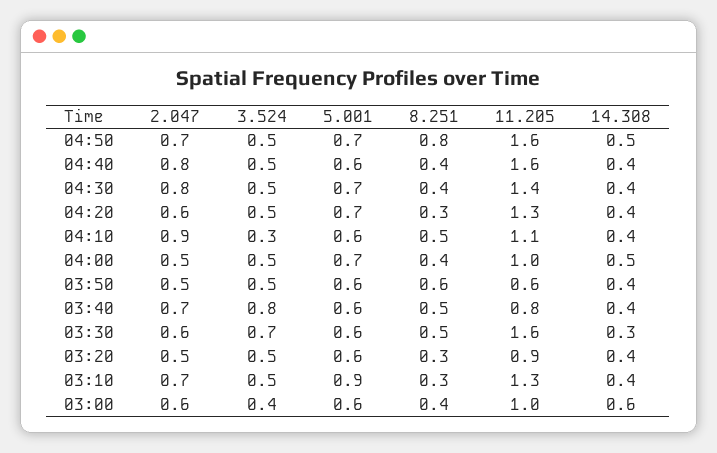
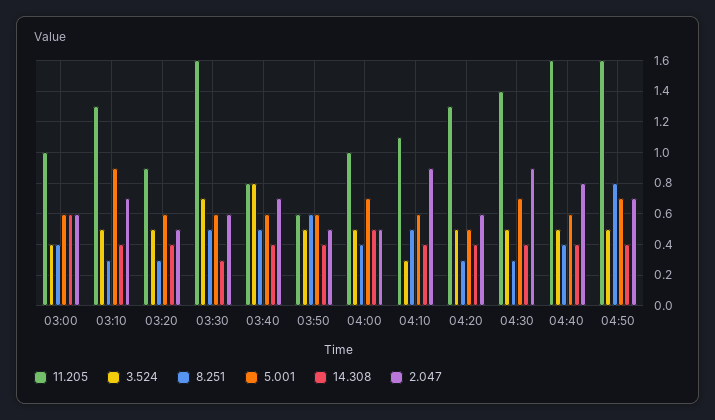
14.308, 04:50: 0.5 -> 0.4
2.047, 04:30: 0.8 -> 0.9
8.251, 04:30: 0.4 -> 0.3
5.001, 04:20: 0.7 -> 0.5

